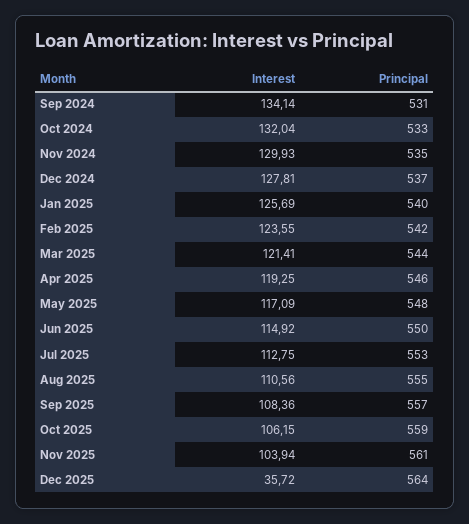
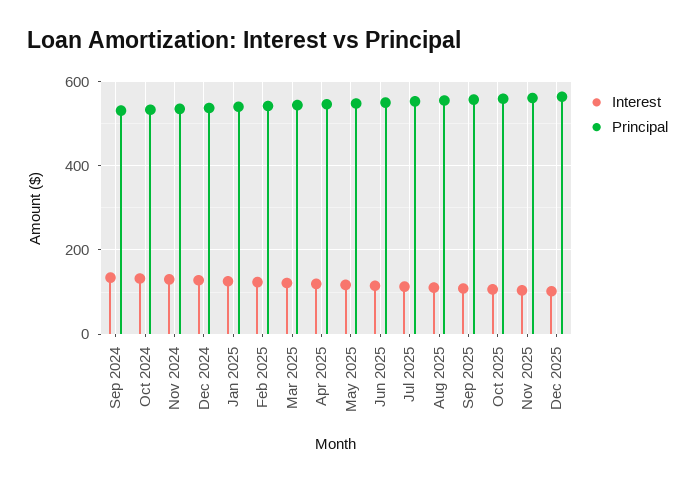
Interest, Dec 2025: 35.72 -> 100

